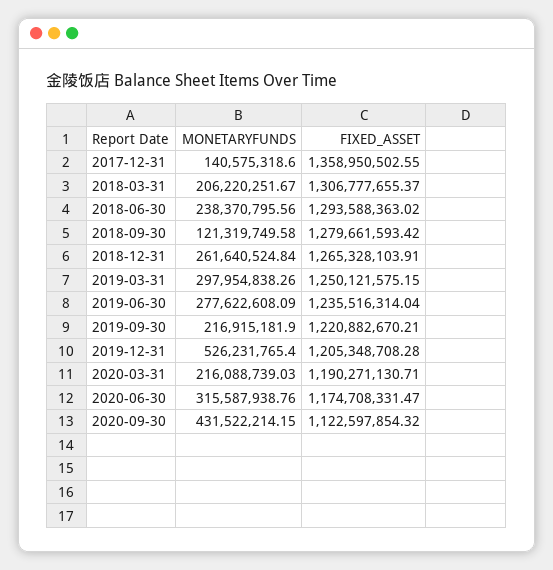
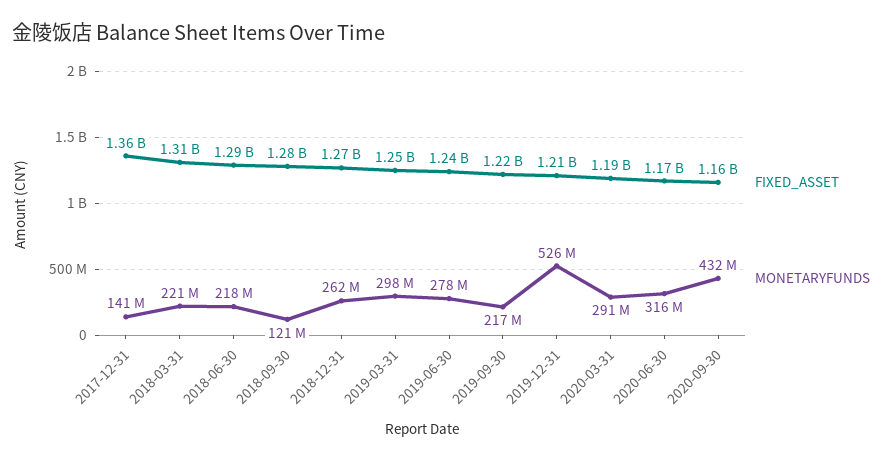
MONETARYFUNDS, 2018-03-31: 206220251.67 -> 221000000
MONETARYFUNDS, 2018-06-30: 238370795.56 -> 218000000
MONETARYFUNDS, 2020-03-31: 216088739.03 -> 291000000
FIXED_ASSET, 2020-09-30: 1122597854.32 -> 1160000000

